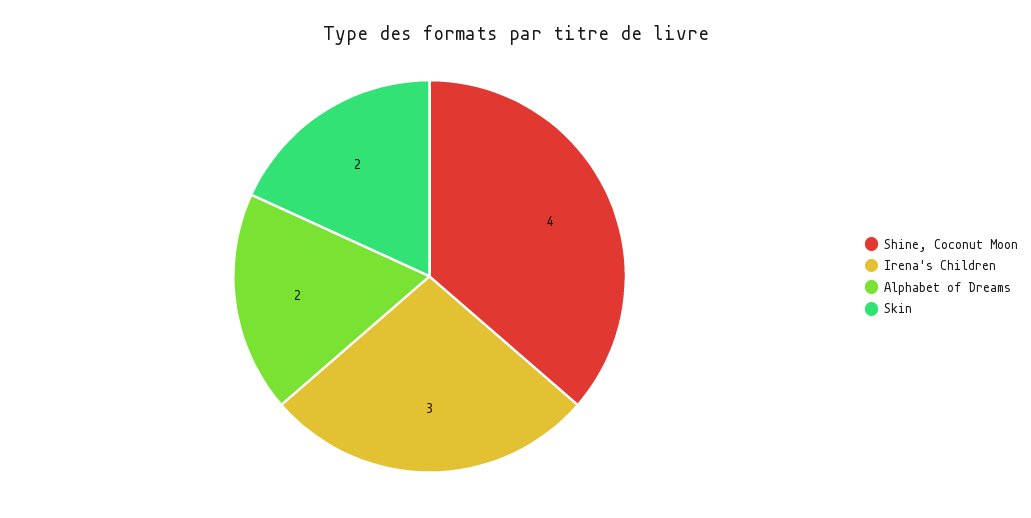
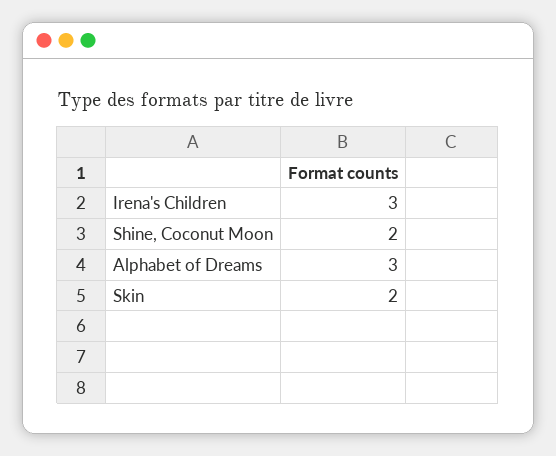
Shine, Coconut Moon: 4 -> 2
Alphabet of Dreams: 2 -> 3

